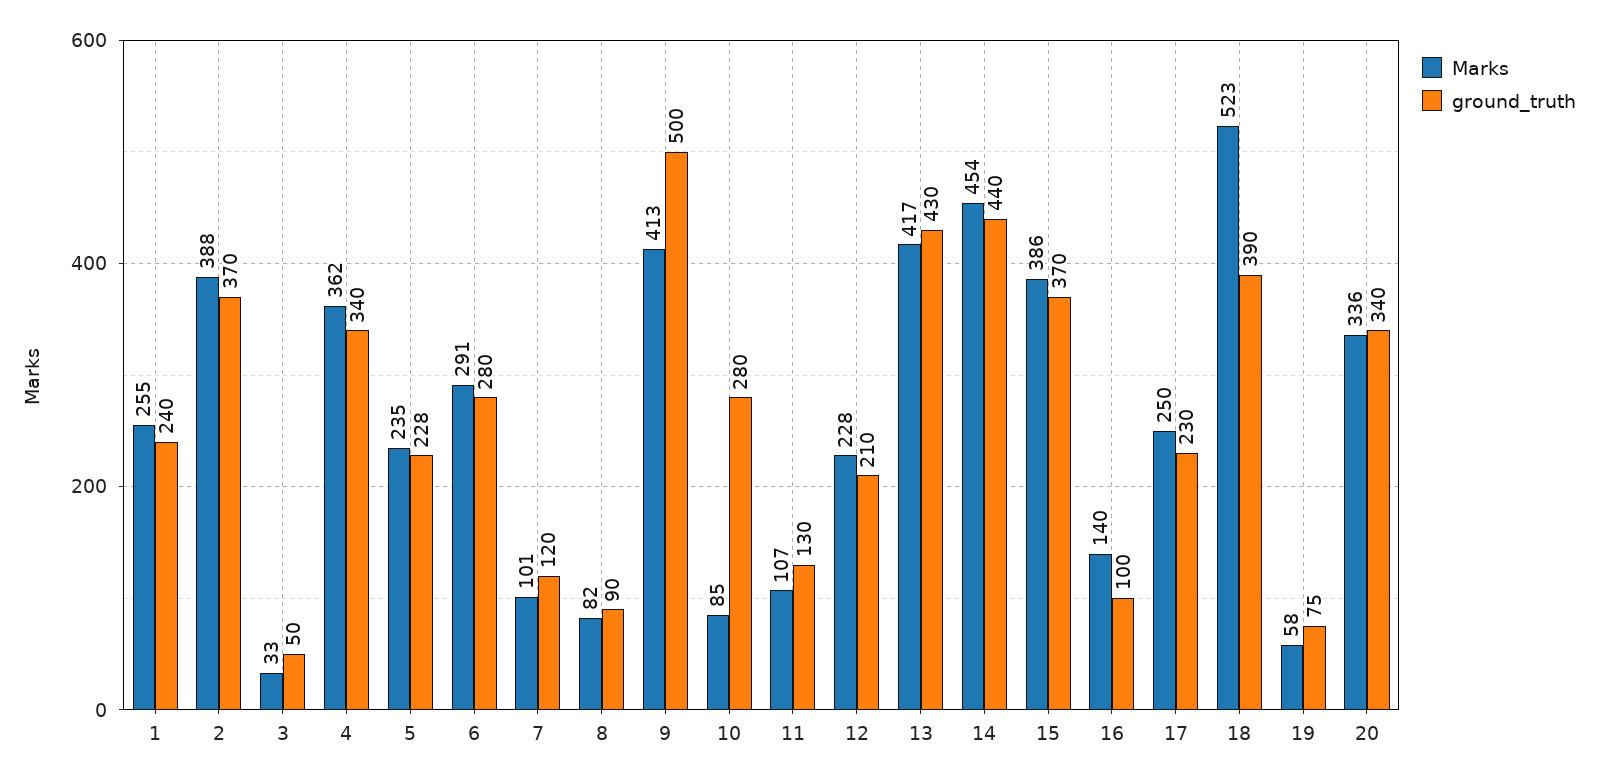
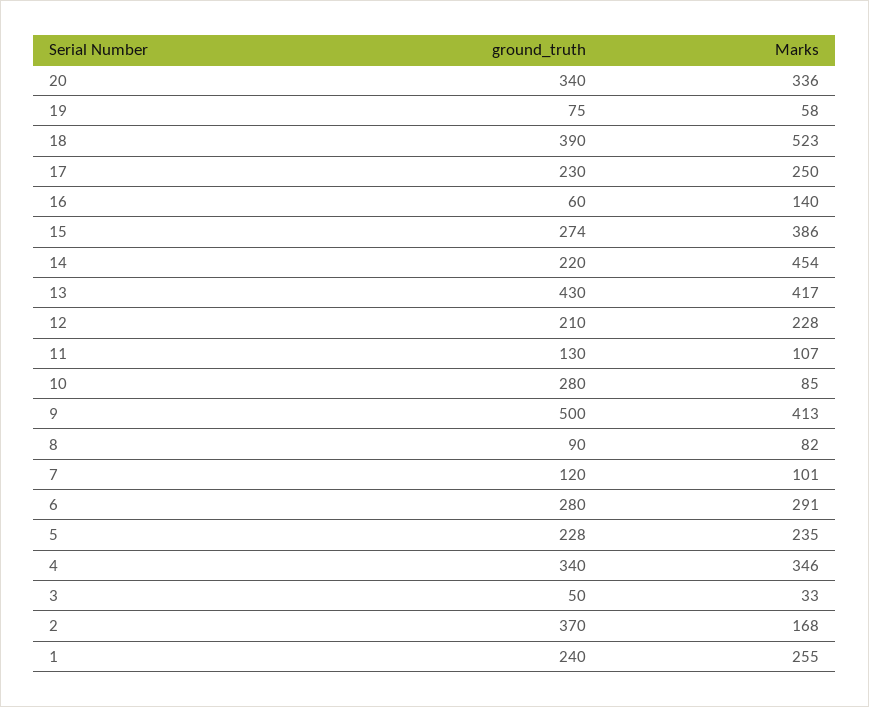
Marks, 2: 388 -> 168
Marks, 4: 362 -> 346
ground_truth, 14: 440 -> 220
ground_truth, 15: 370 -> 274
ground_truth, 16: 100 -> 60

